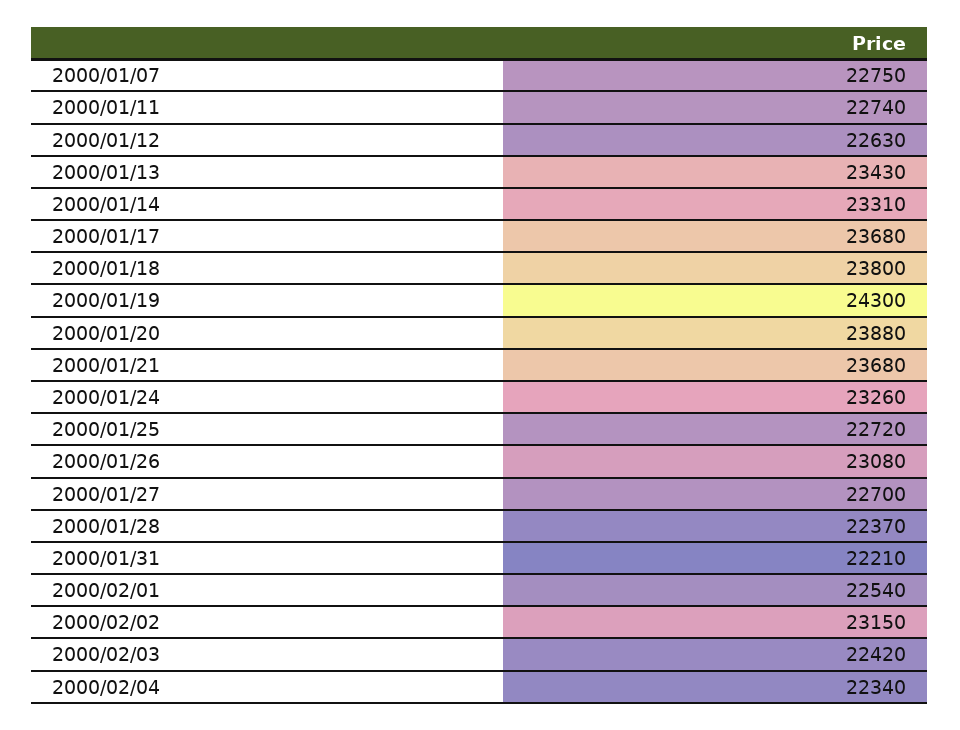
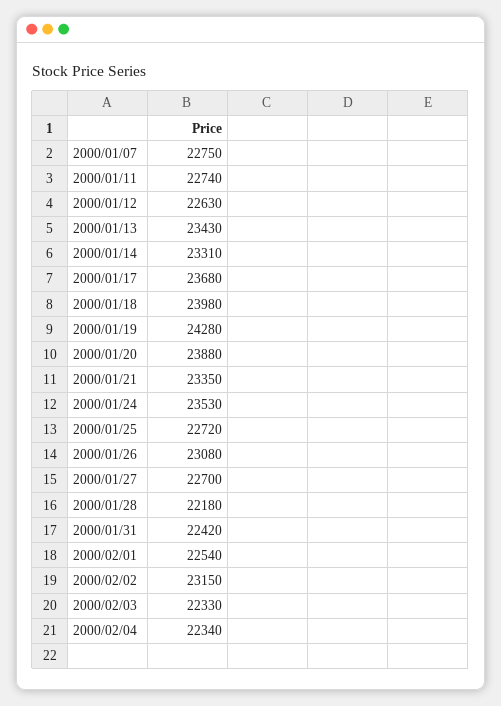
2000/01/18: 23800 -> 23980
2000/01/19: 24300 -> 24280
2000/01/21: 23680 -> 23350
2000/01/24: 23260 -> 23530
2000/01/28: 22370 -> 22180
2000/01/31: 22210 -> 22420
2000/02/03: 22420 -> 22330

